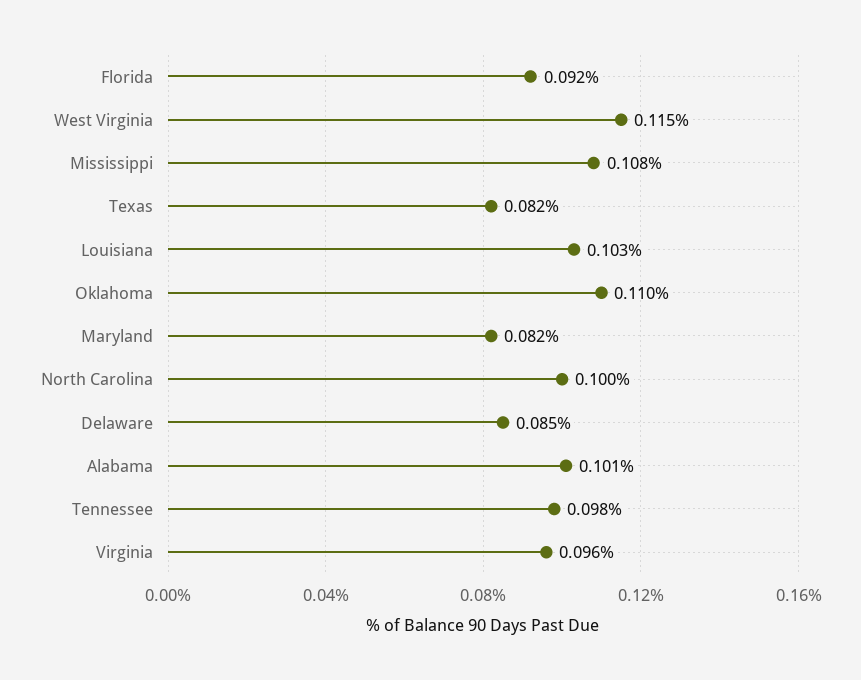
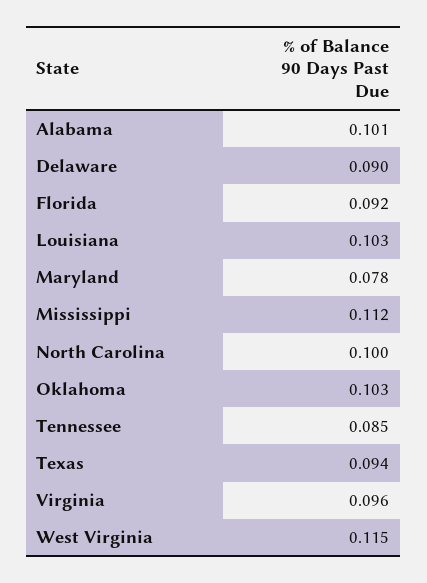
Mississippi: 0.108 -> 0.112
Texas: 0.082 -> 0.094
Oklahoma: 0.11 -> 0.103
Maryland: 0.082 -> 0.078
Delaware: 0.085 -> 0.09
Tennessee: 0.098 -> 0.085

